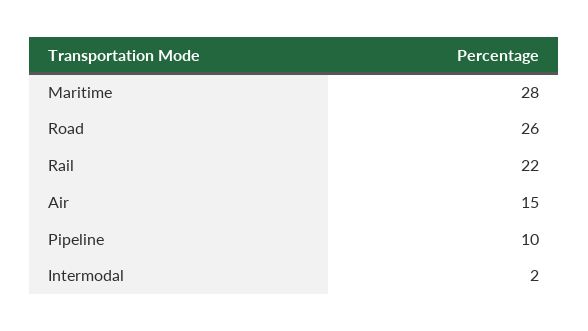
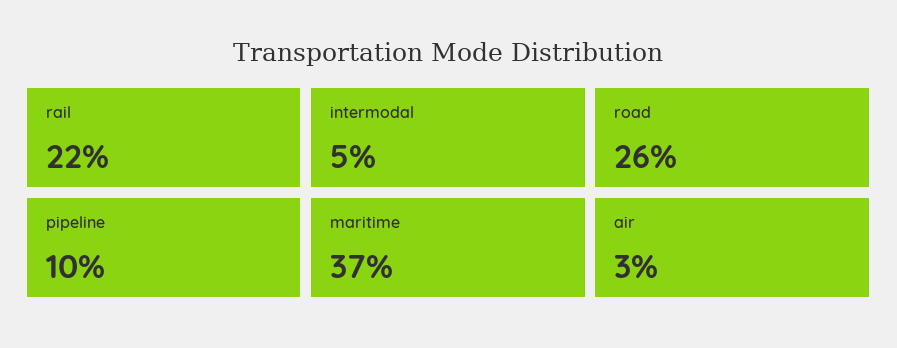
Maritime: 28 -> 37
Air: 15 -> 3
Intermodal: 2 -> 5

